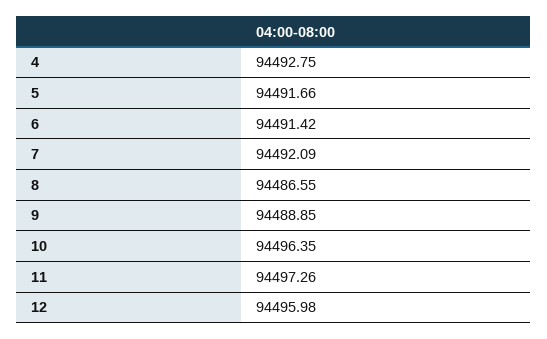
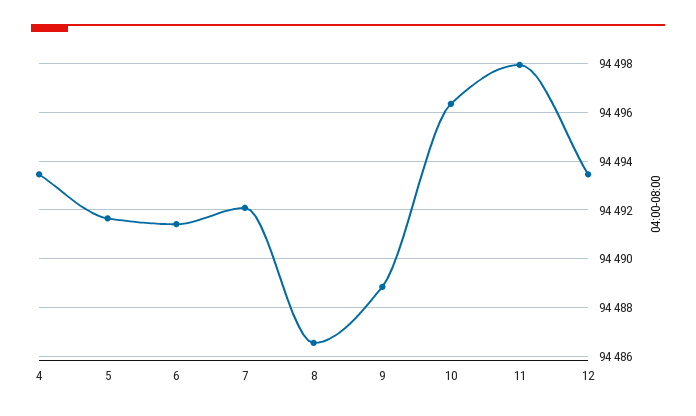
4: 94492.75 -> 94493.5
11: 94497.26 -> 94498
12: 94495.98 -> 94493.5

